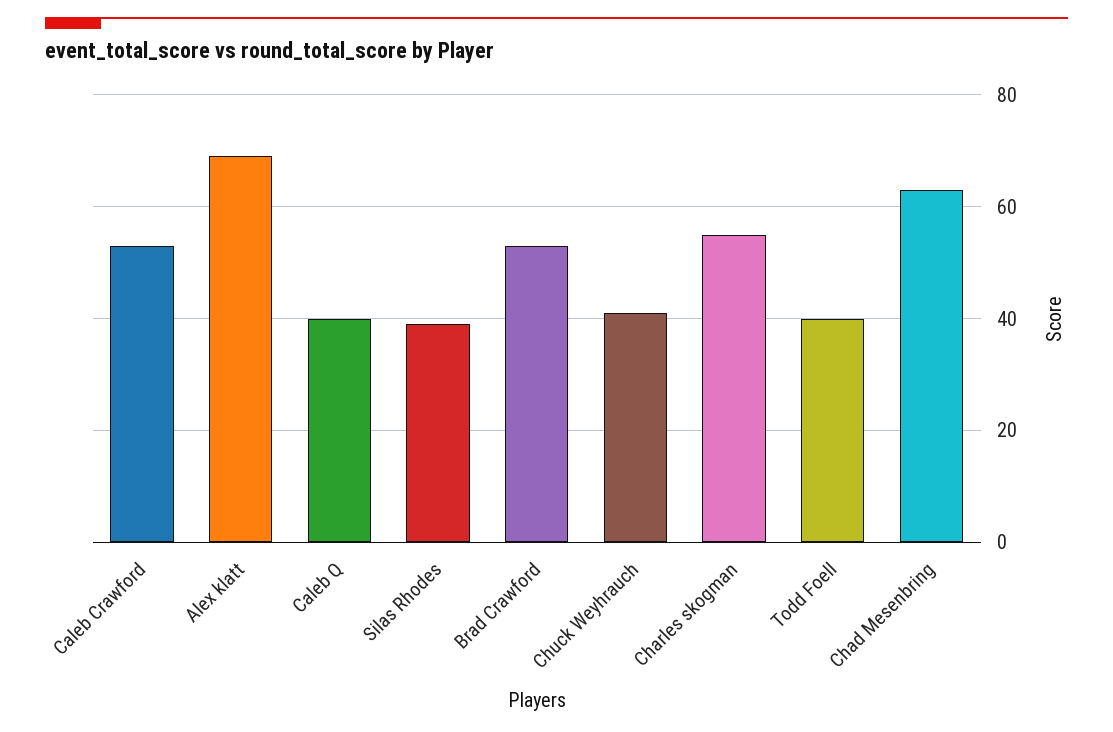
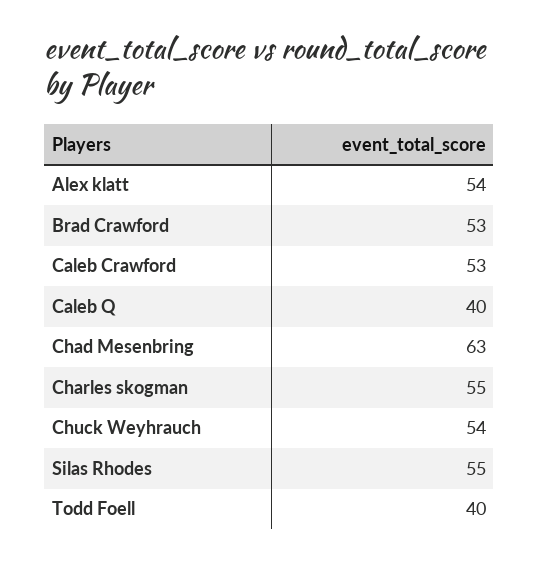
Alex klatt: 70 -> 54
Silas Rhodes: 40 -> 55
Chuck Weyhrauch: 40 -> 54

